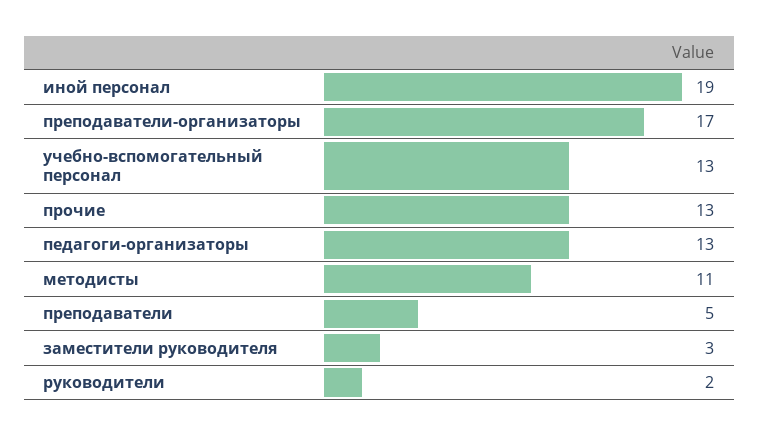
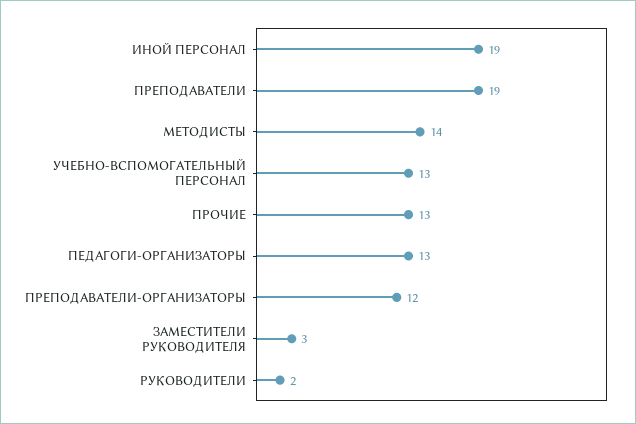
преподаватели-организаторы: 17 -> 12
методисты: 11 -> 14
преподаватели: 5 -> 19

